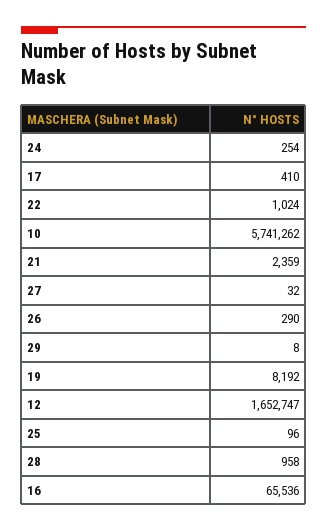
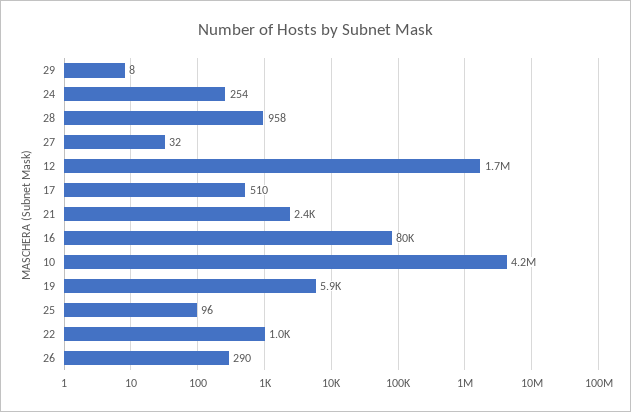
17: 410 -> 510
10: 5741262 -> 4200000
19: 8192 -> 5900
16: 65536 -> 80000

